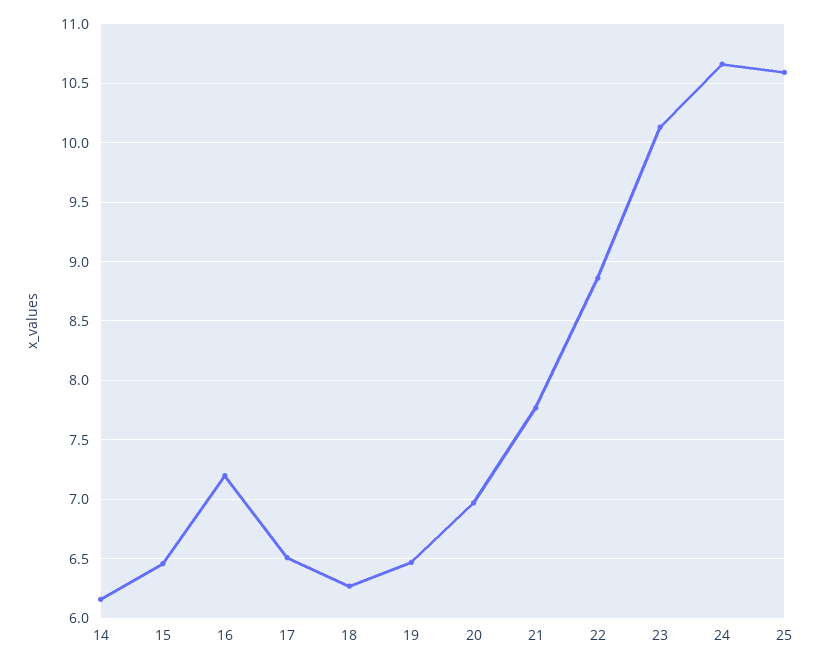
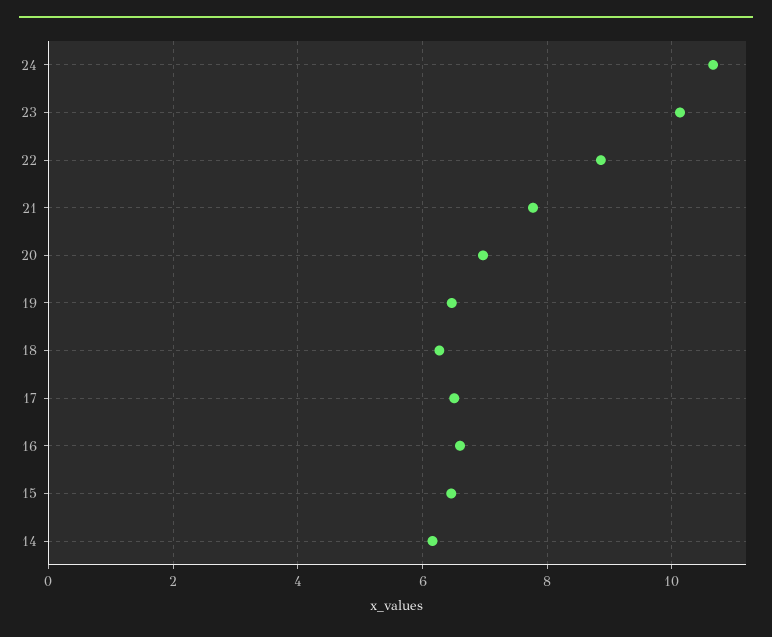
16: 7.2 -> 6.6
25: 10.6 -> none

